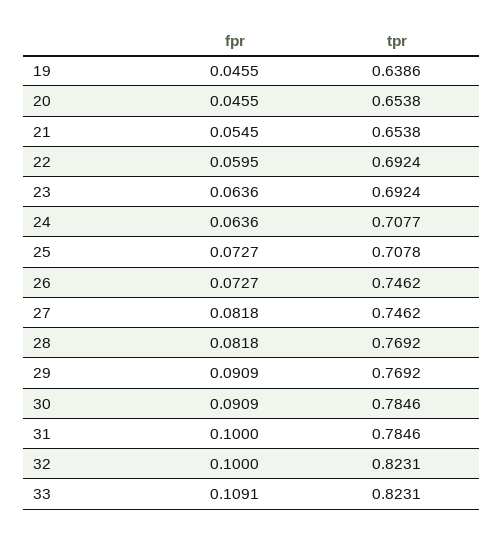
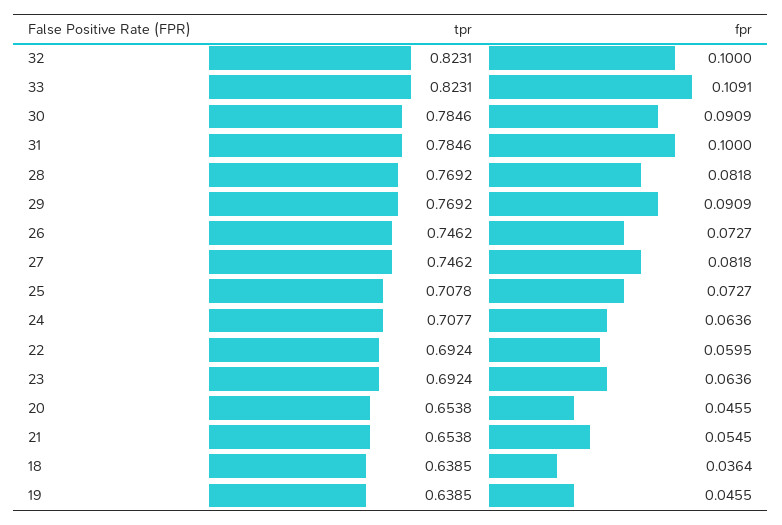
tpr, 19: 0.6386 -> 0.6385
tpr, 18: none -> 0.6385
fpr, 18: none -> 0.0364

